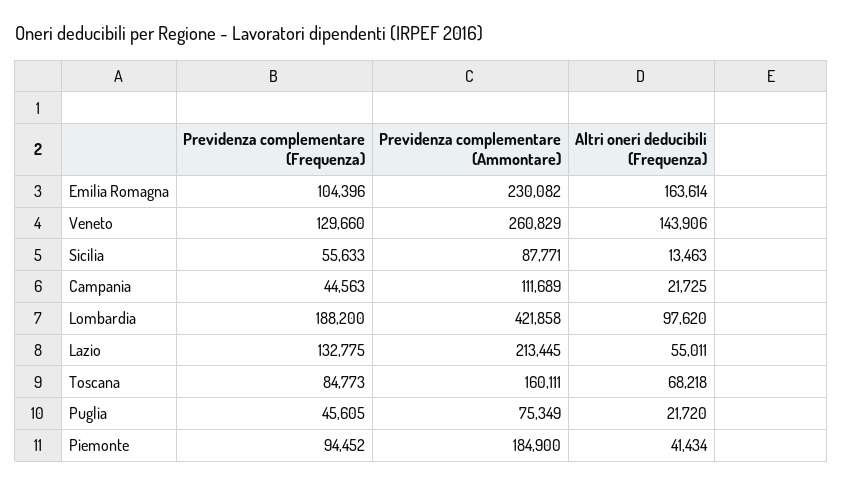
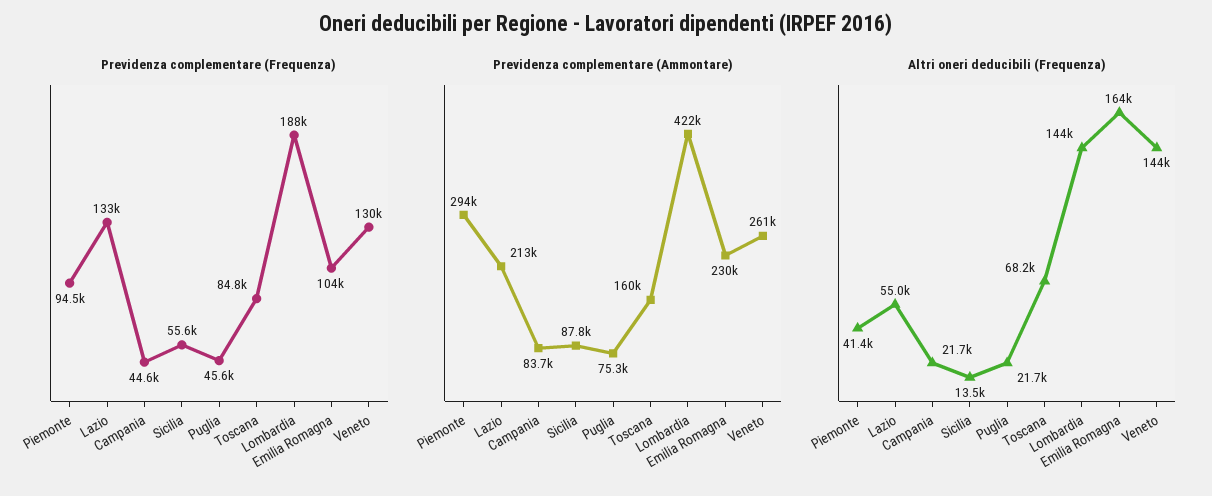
Previdenza complementare (Ammontare), Campania: 111689 -> 83700
Altri oneri deducibili (Frequenza), Lombardia: 97620 -> 144000
Previdenza complementare (Ammontare), Piemonte: 184900 -> 294000

